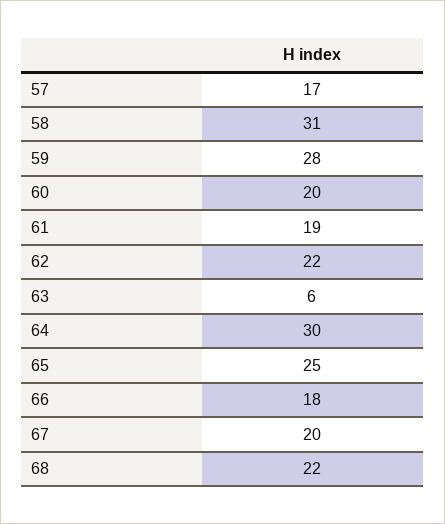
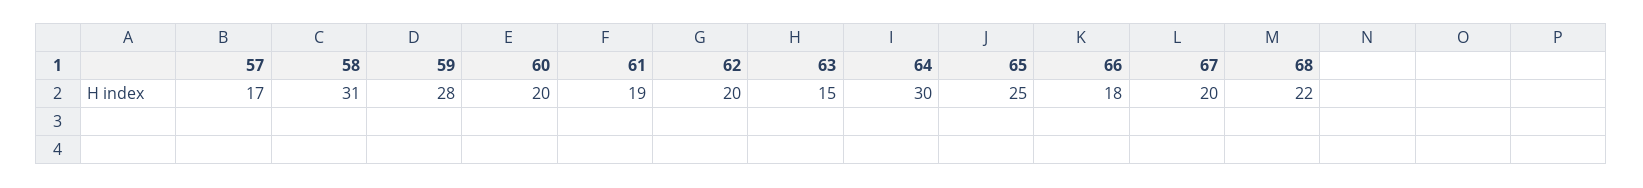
62: 22 -> 20
63: 6 -> 15

